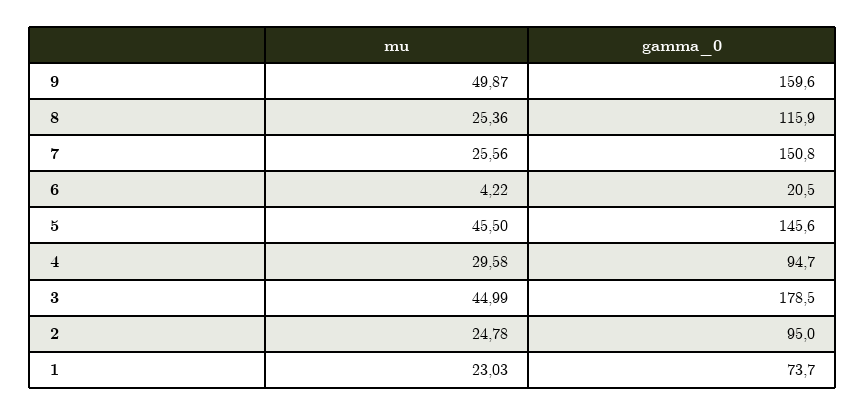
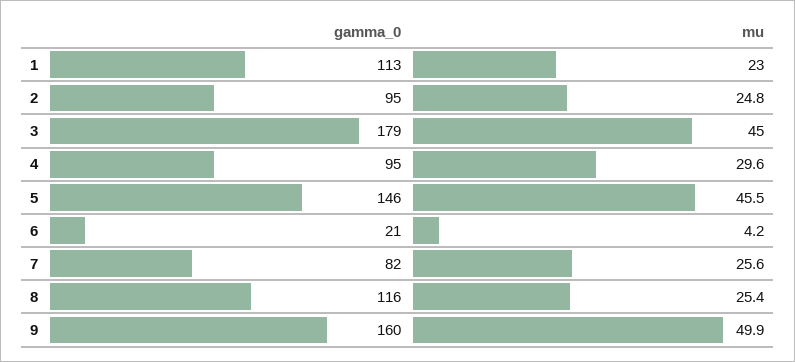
gamma_0, 7: 150.8 -> 82
gamma_0, 1: 73.7 -> 113

